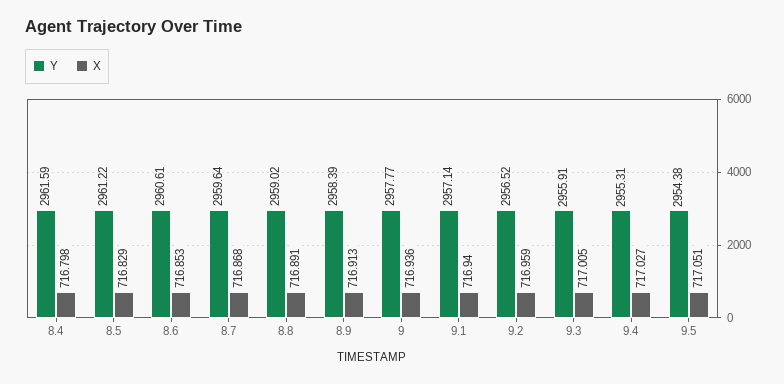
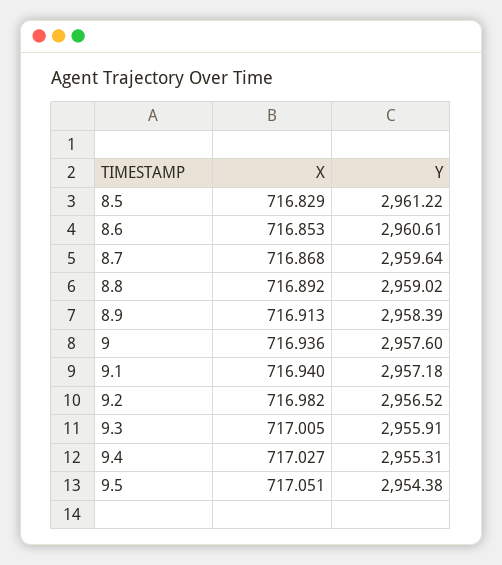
Y, 8.4: 2961.59 -> none
X, 8.4: 716.798 -> none
X, 8.8: 716.891 -> 716.892
Y, 9: 2957.77 -> 2957.6
Y, 9.1: 2957.14 -> 2957.18
X, 9.2: 716.959 -> 716.982

